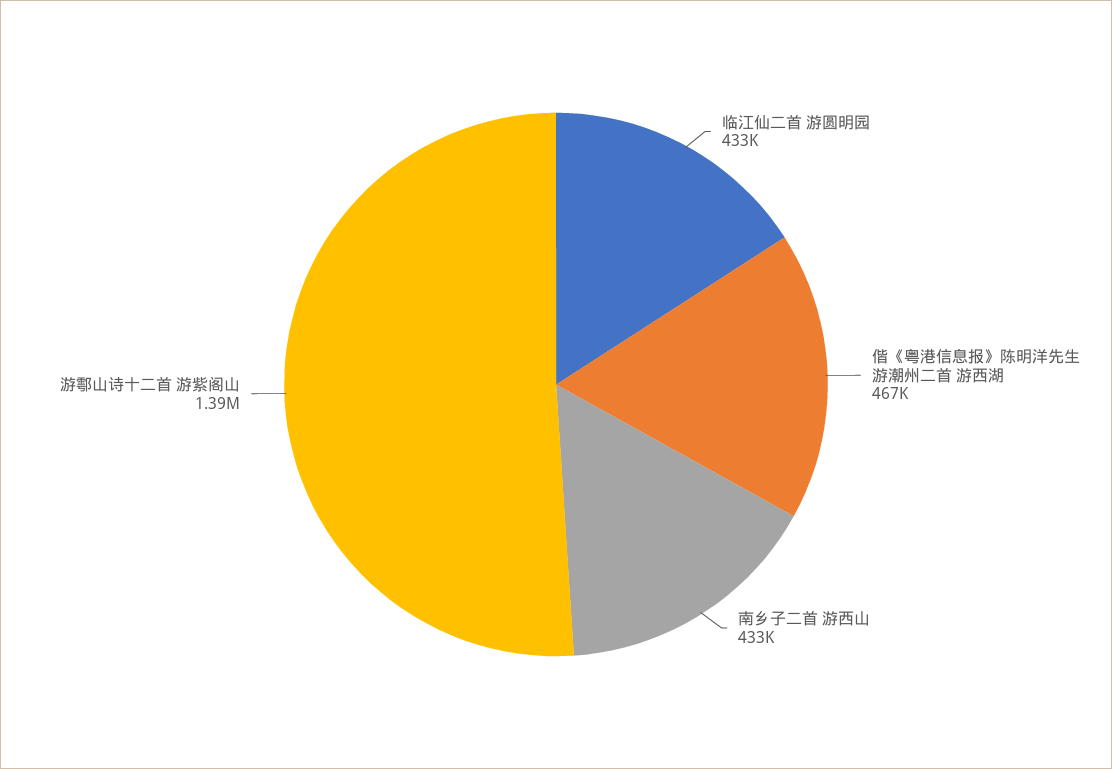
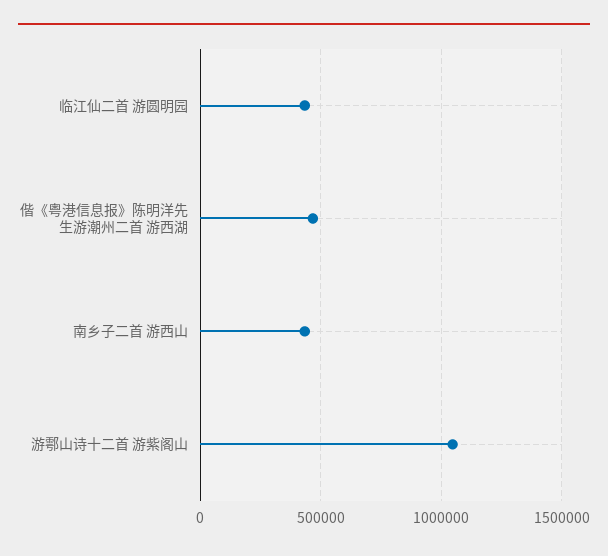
游鄠山诗十二首 游紫阁山: 1390000 -> 1050000

